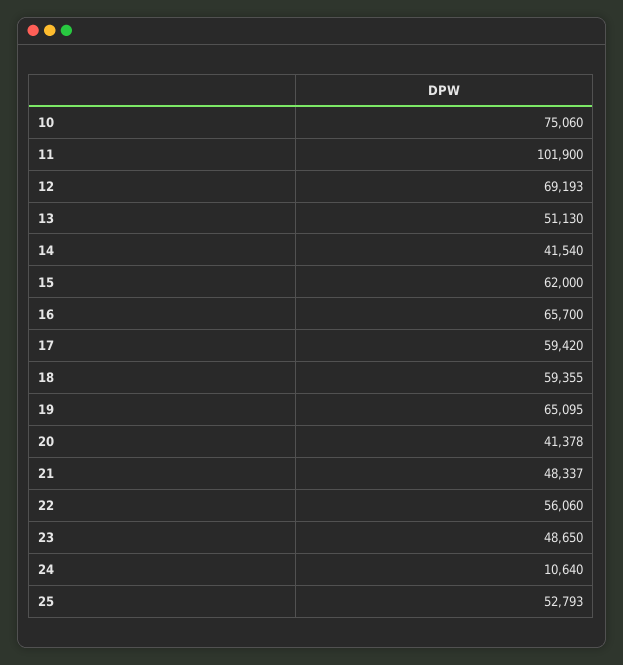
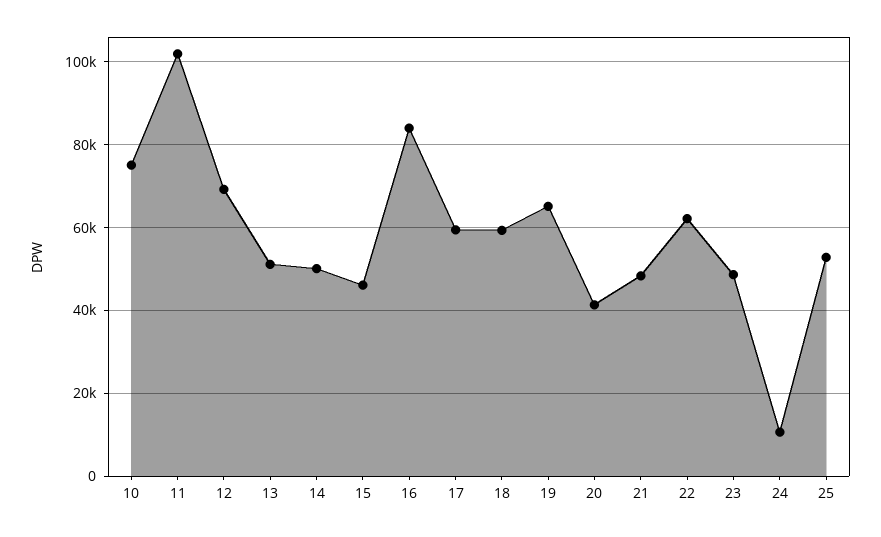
14: 41540 -> 50000
15: 62000 -> 46000
16: 65700 -> 84000
22: 56060 -> 62000

